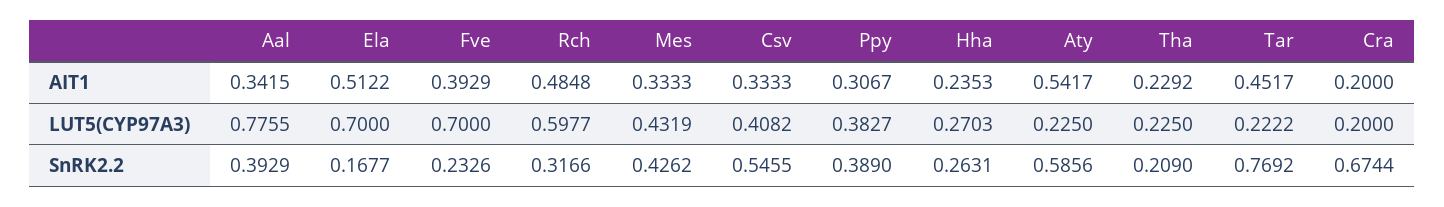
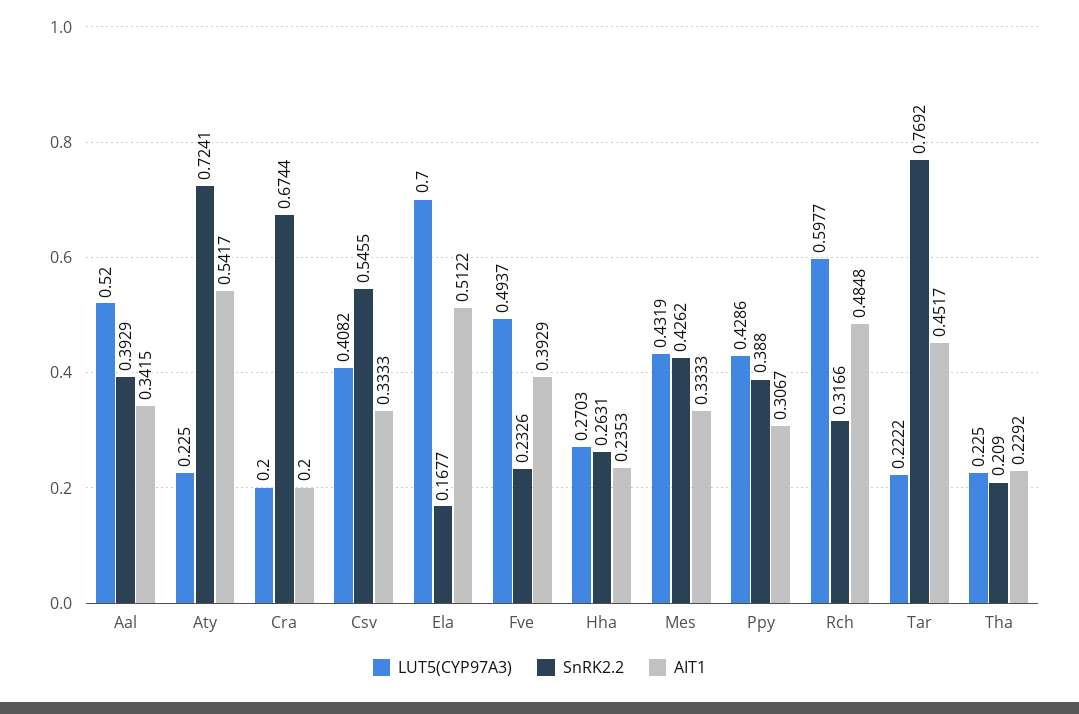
LUT5(CYP97A3), Aal: 0.7755 -> 0.52
LUT5(CYP97A3), Fve: 0.7 -> 0.4937
LUT5(CYP97A3), Ppy: 0.3827 -> 0.4286
SnRK2.2, Ppy: 0.389 -> 0.388
SnRK2.2, Aty: 0.5856 -> 0.7241

